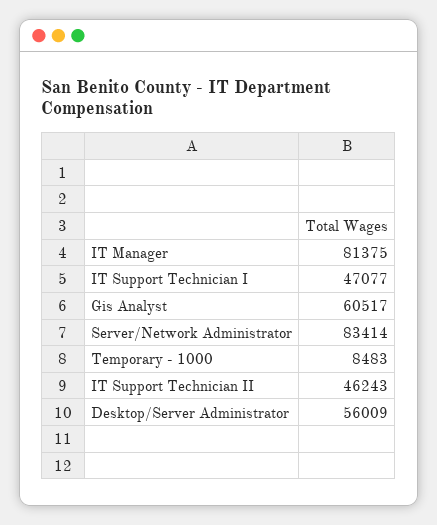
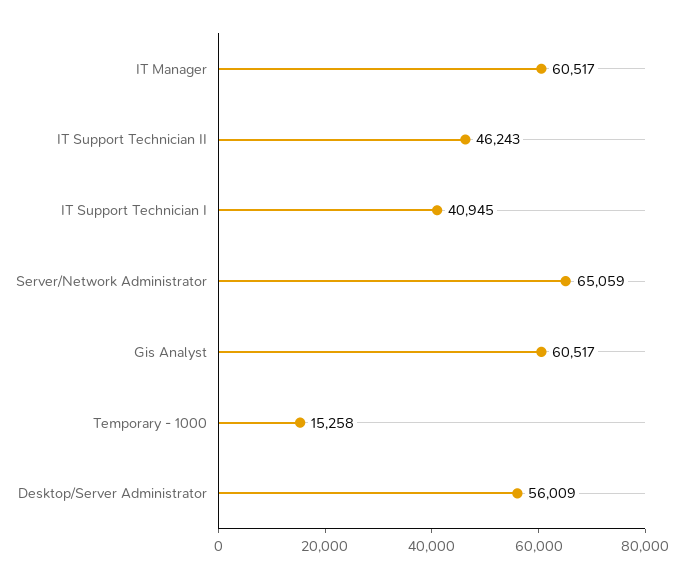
IT Manager: 81375 -> 60517
IT Support Technician I: 47077 -> 40945
Server/Network Administrator: 83414 -> 65059
Temporary - 1000: 8483 -> 15258

